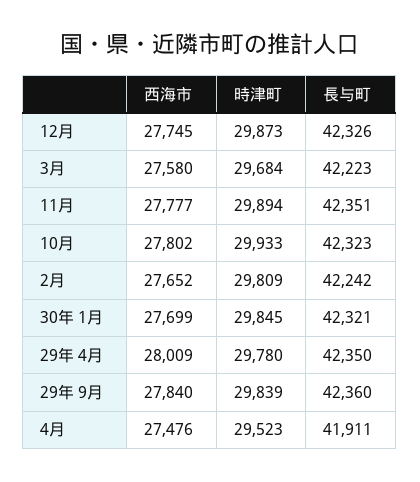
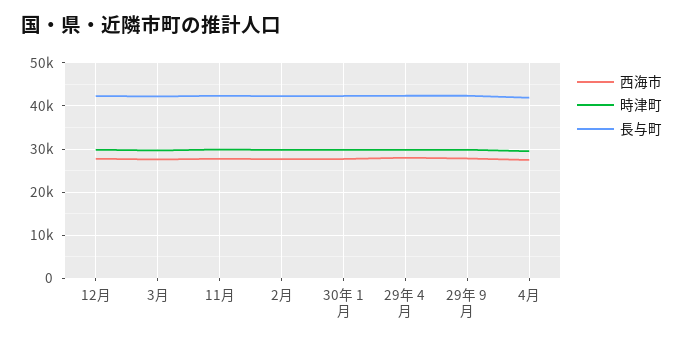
西海市, 10月: 27802 -> none
時津町, 10月: 29933 -> none
長与町, 10月: 42323 -> none

